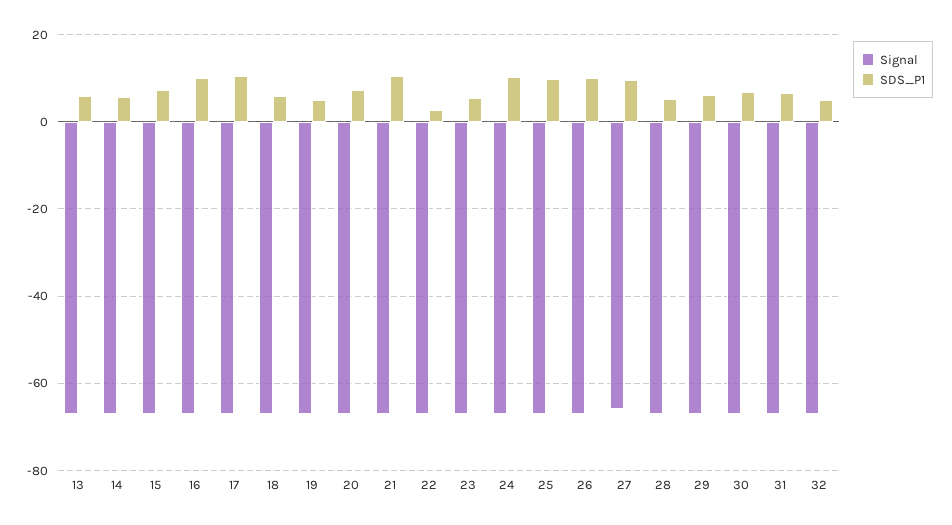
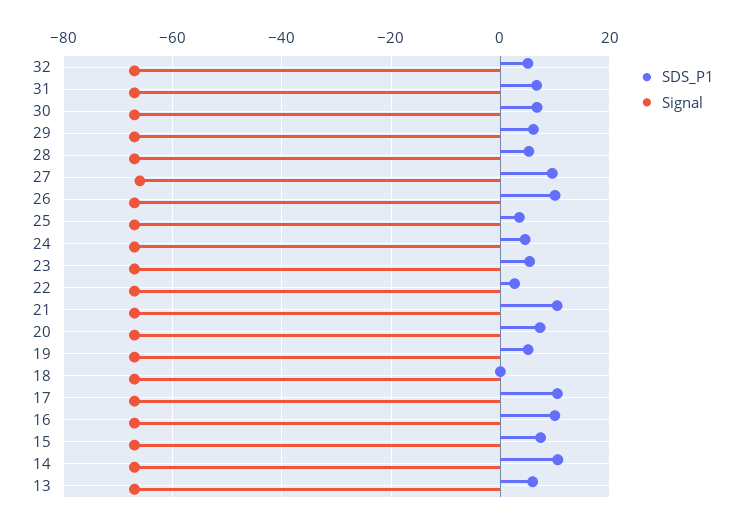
SDS_P1, 14: 6 -> 10
SDS_P1, 18: 6 -> 0
SDS_P1, 24: 10 -> 4
SDS_P1, 25: 10 -> 4

